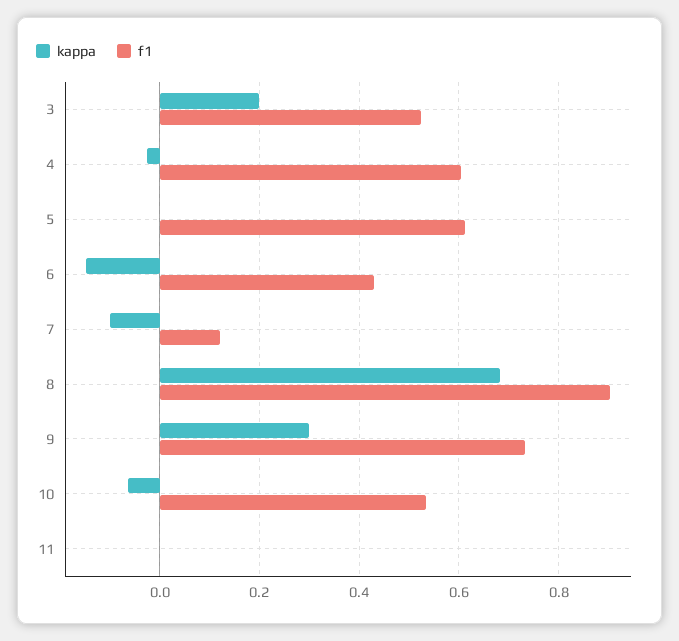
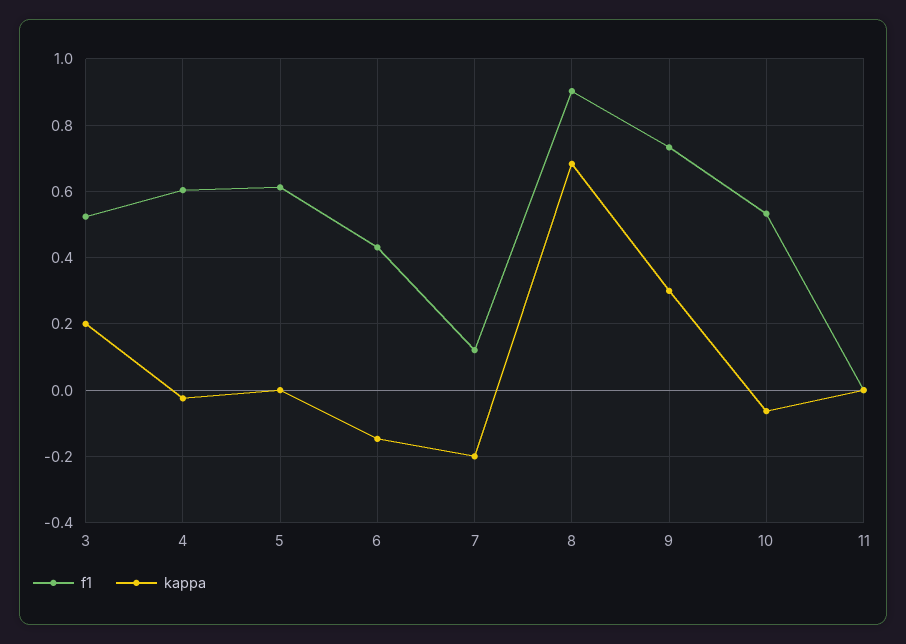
kappa, 7: -0.1 -> -0.2

